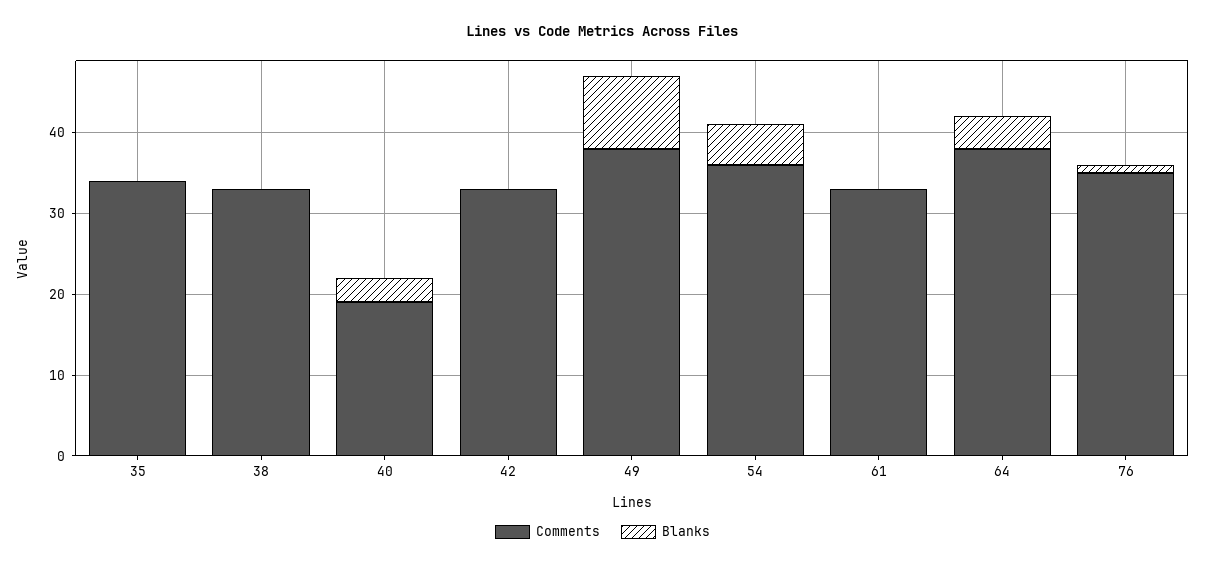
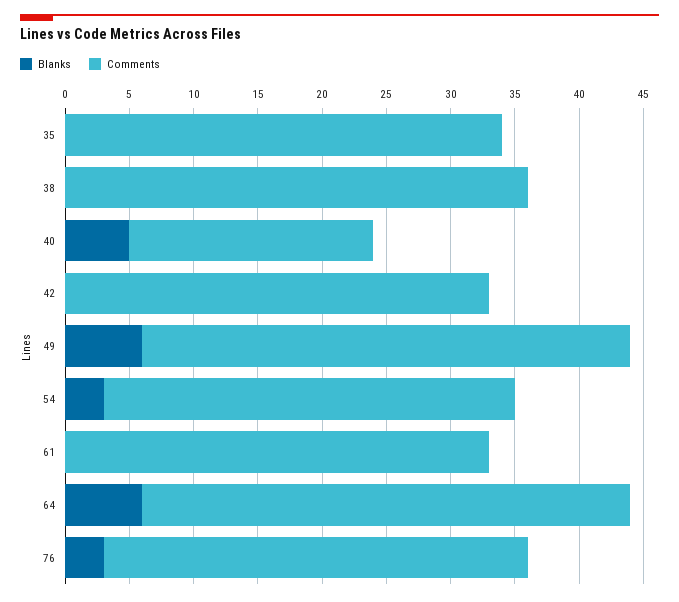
Comments, 38: 33 -> 36
Blanks, 40: 3 -> 5
Blanks, 49: 9 -> 6
Comments, 54: 36 -> 32
Blanks, 54: 5 -> 3
Blanks, 64: 4 -> 6
Comments, 76: 35 -> 33
Blanks, 76: 1 -> 3

